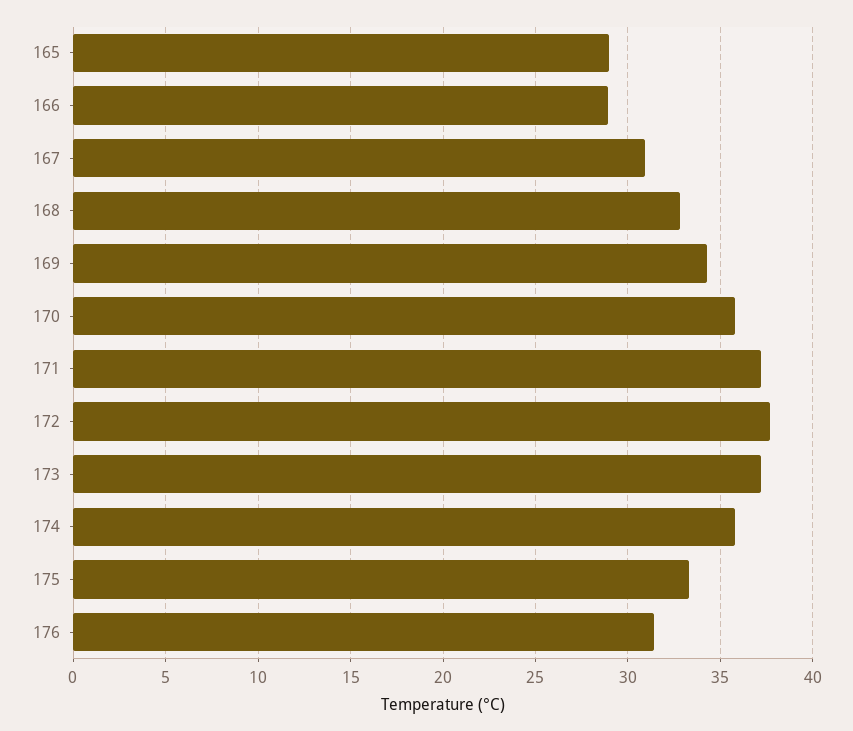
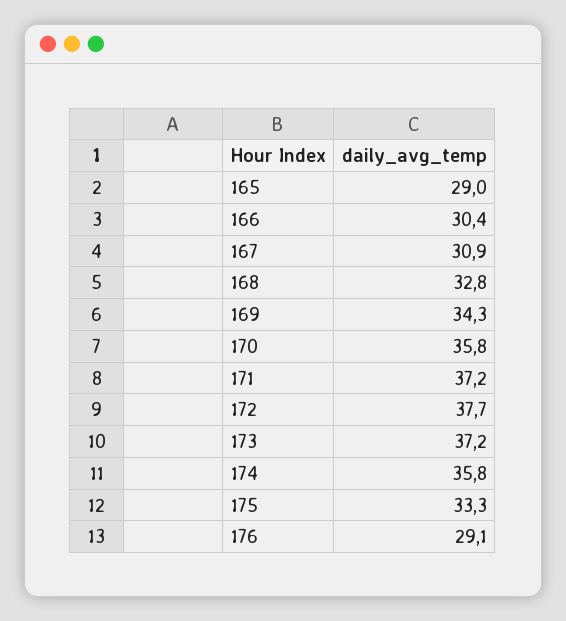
166: 29 -> 30.4
176: 31.5 -> 29.1

